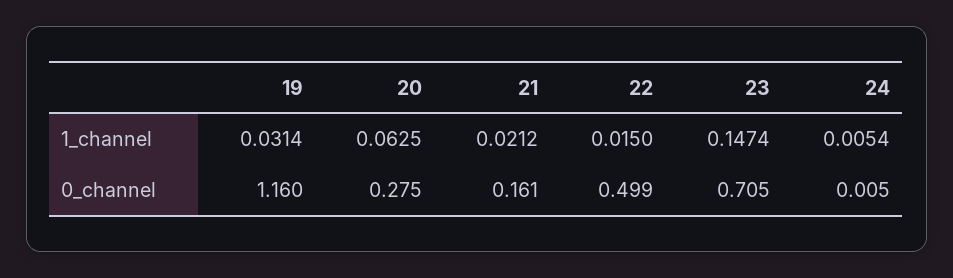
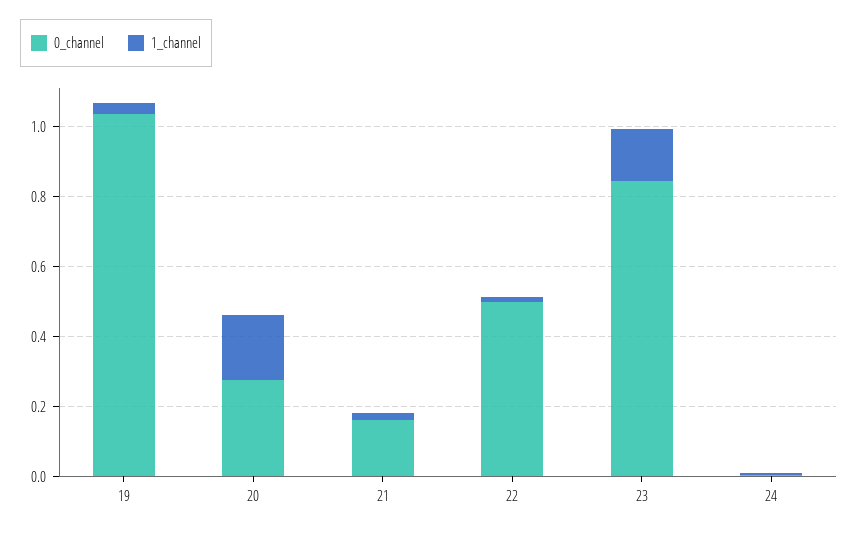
1_channel, 20: 0.0625 -> 0.2
0_channel, 19: 1.16 -> 1.05
0_channel, 23: 0.705 -> 0.85

